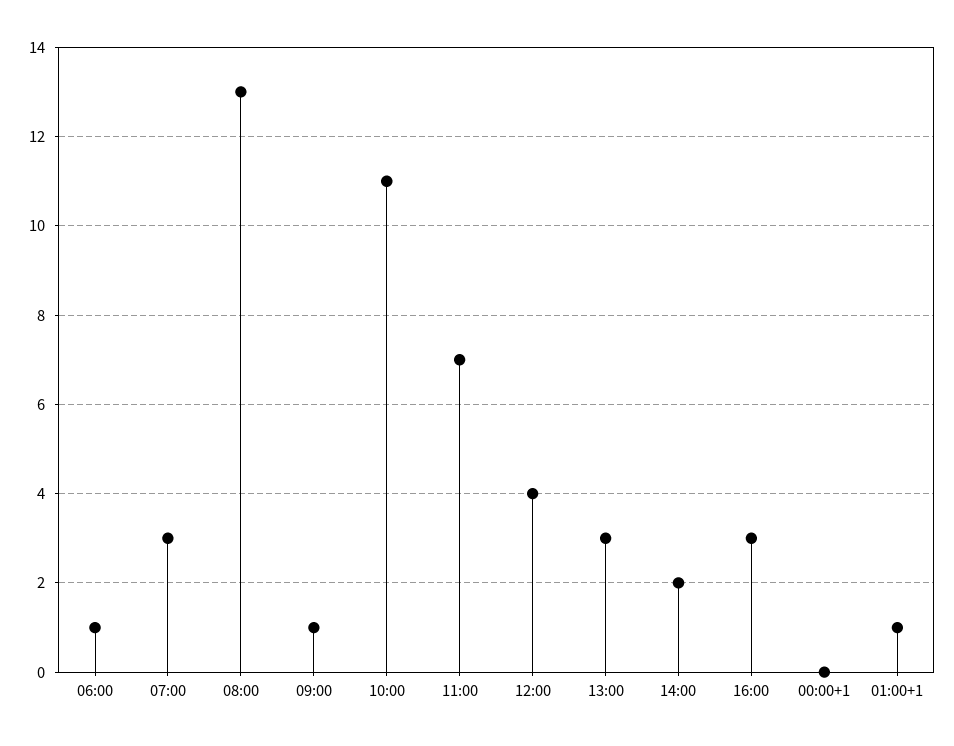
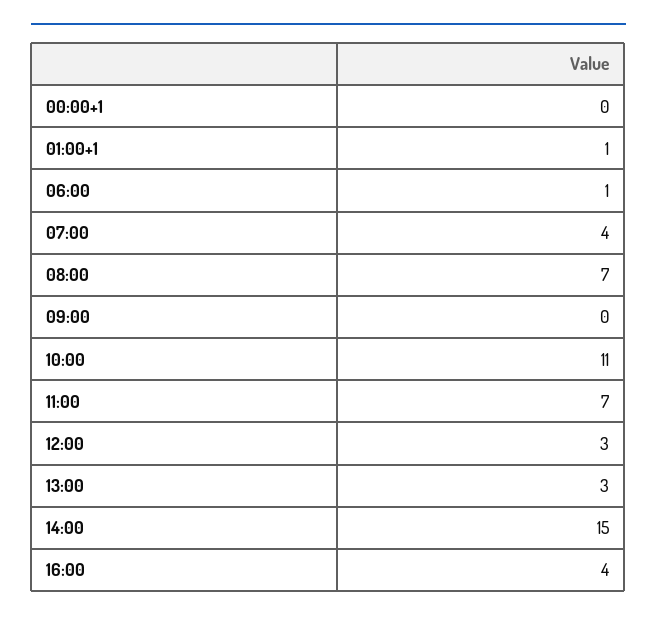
07:00: 3 -> 4
08:00: 13 -> 7
09:00: 1 -> 0
12:00: 4 -> 3
14:00: 2 -> 15
16:00: 3 -> 4

